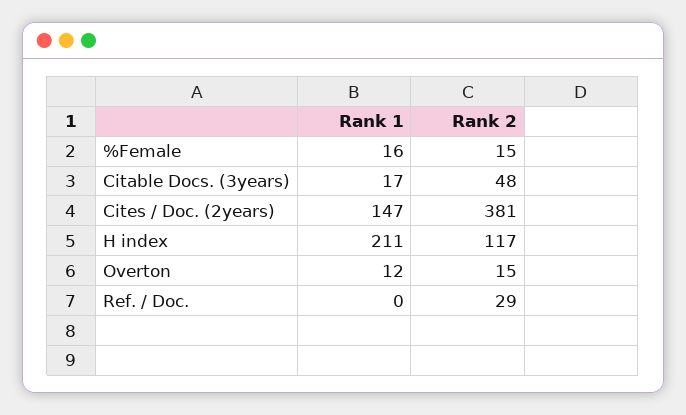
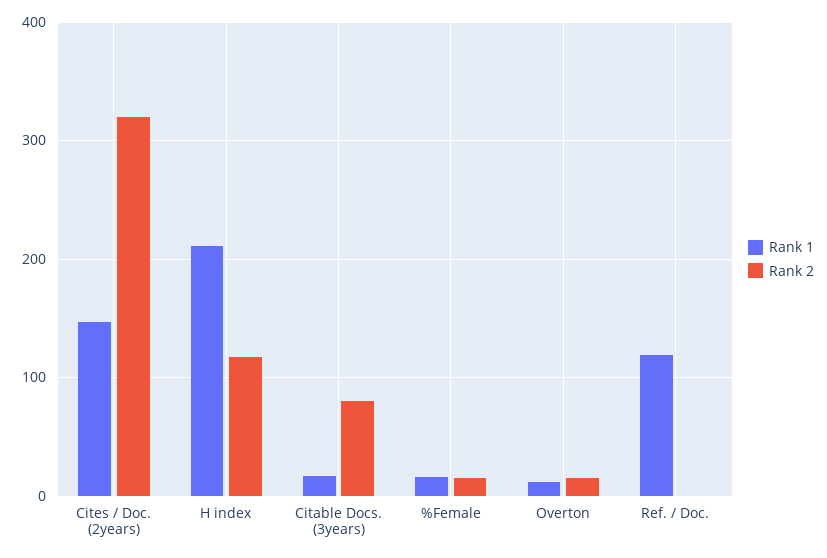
Rank 2, Citable Docs. (3years): 48 -> 80
Rank 2, Cites / Doc. (2years): 381 -> 320
Rank 1, Ref. / Doc.: 0 -> 120
Rank 2, Ref. / Doc.: 29 -> 0

